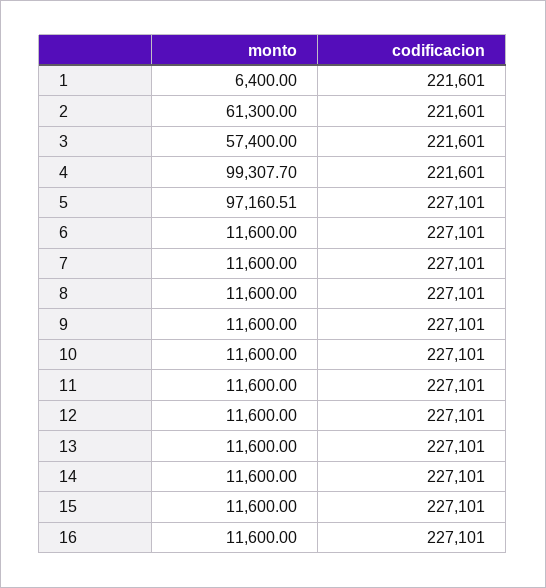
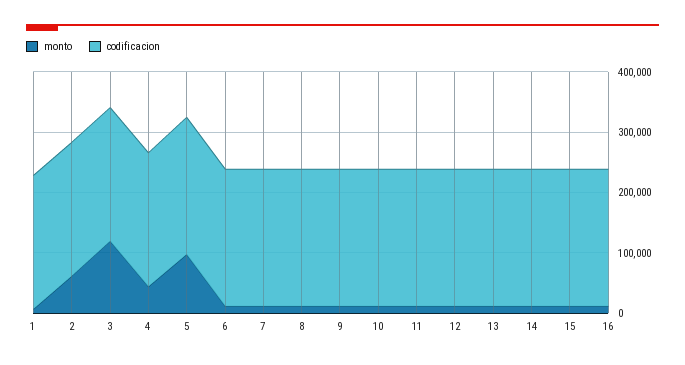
monto, 3: 57400 -> 120000
monto, 4: 99307.7 -> 40000

